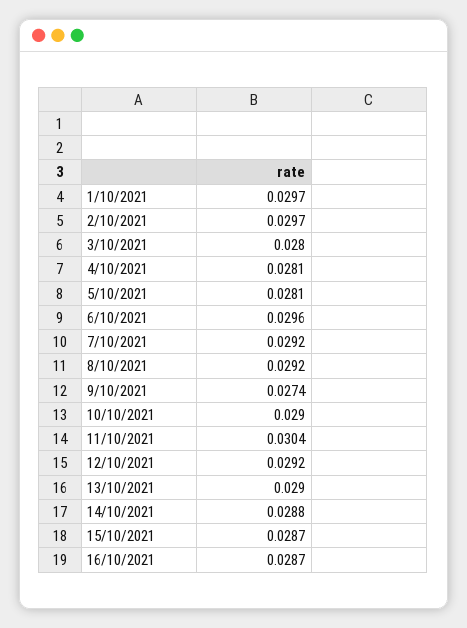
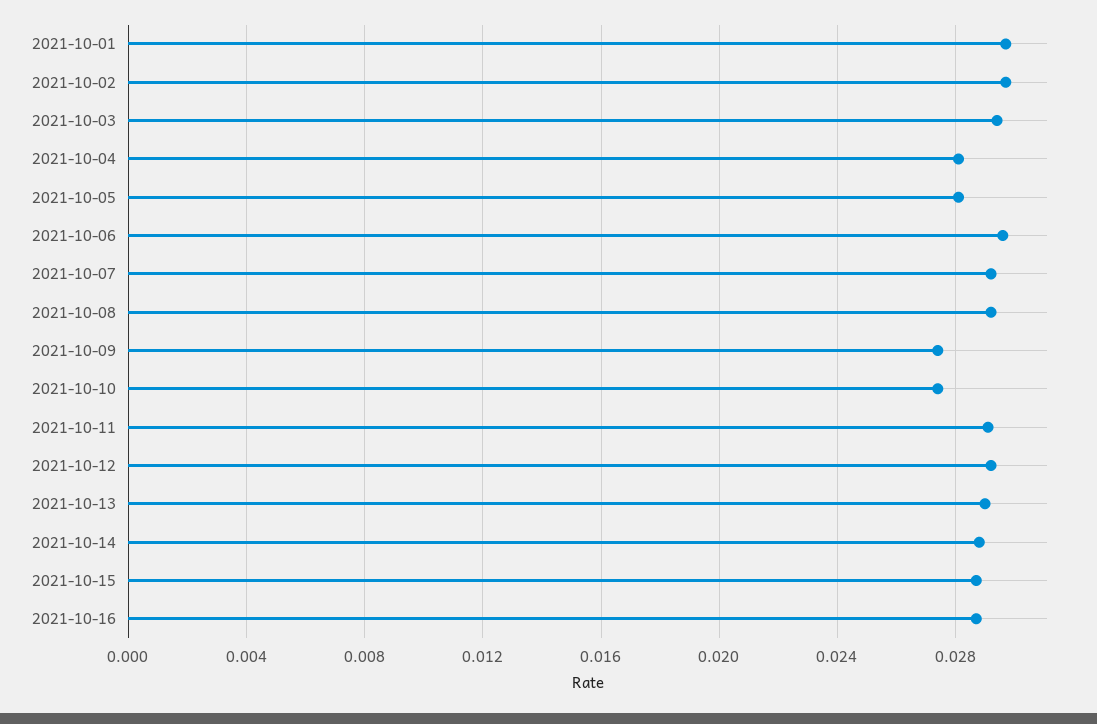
3/10/2021: 0.028 -> 0.0295
10/10/2021: 0.029 -> 0.0275
11/10/2021: 0.0304 -> 0.029

